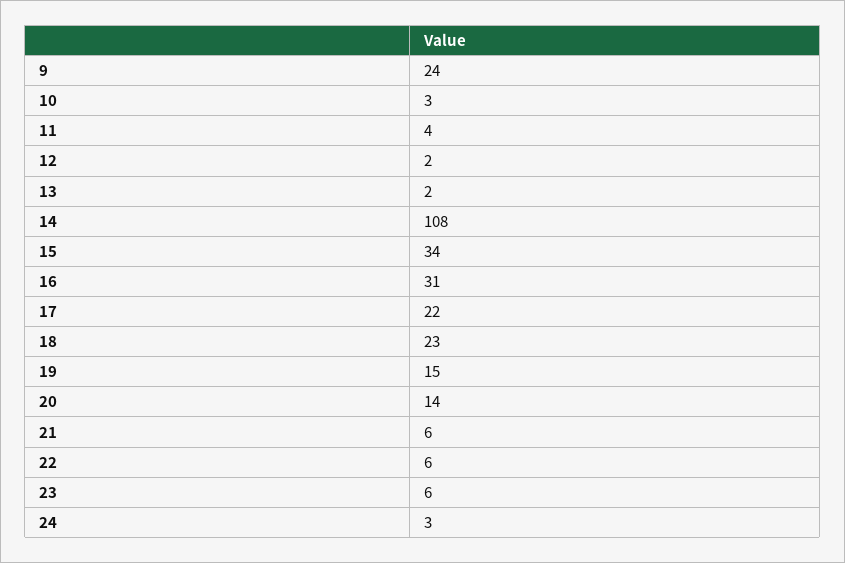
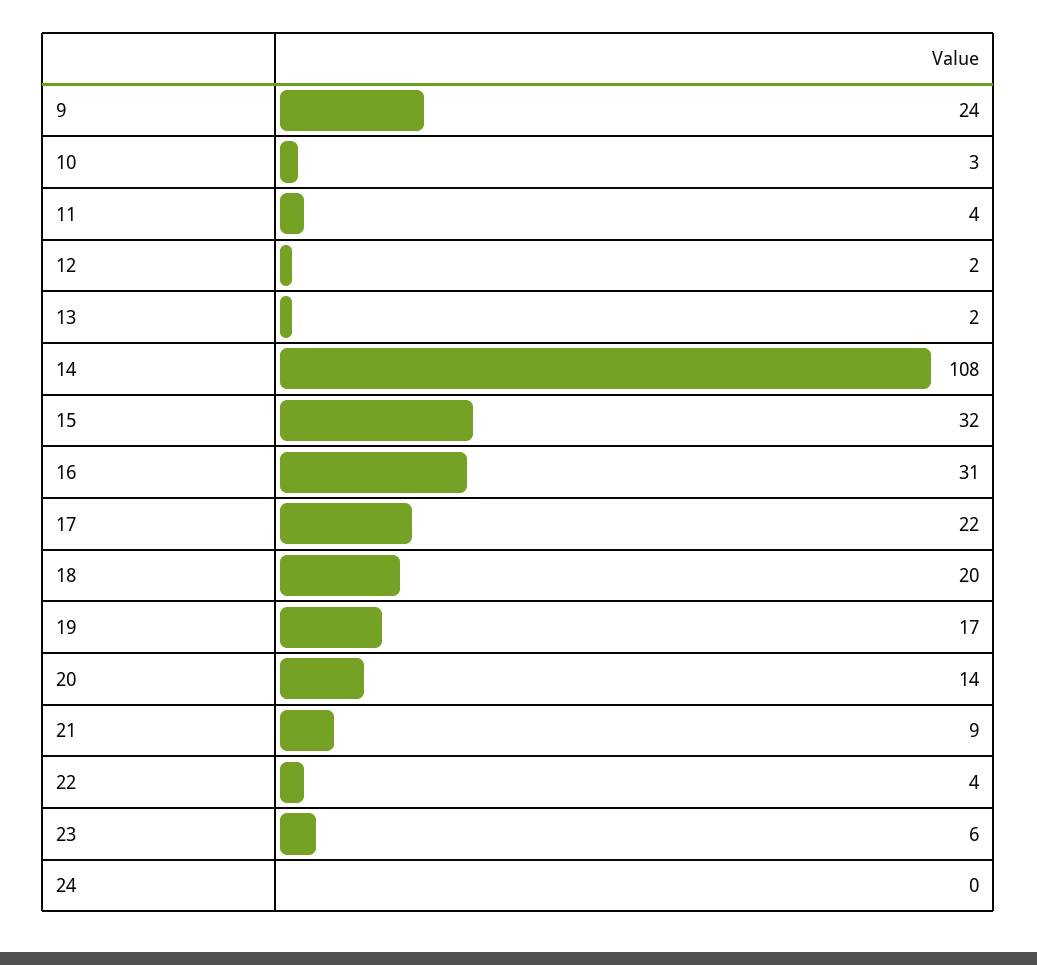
15: 34 -> 32
18: 23 -> 20
19: 15 -> 17
21: 6 -> 9
22: 6 -> 4
24: 3 -> 0

